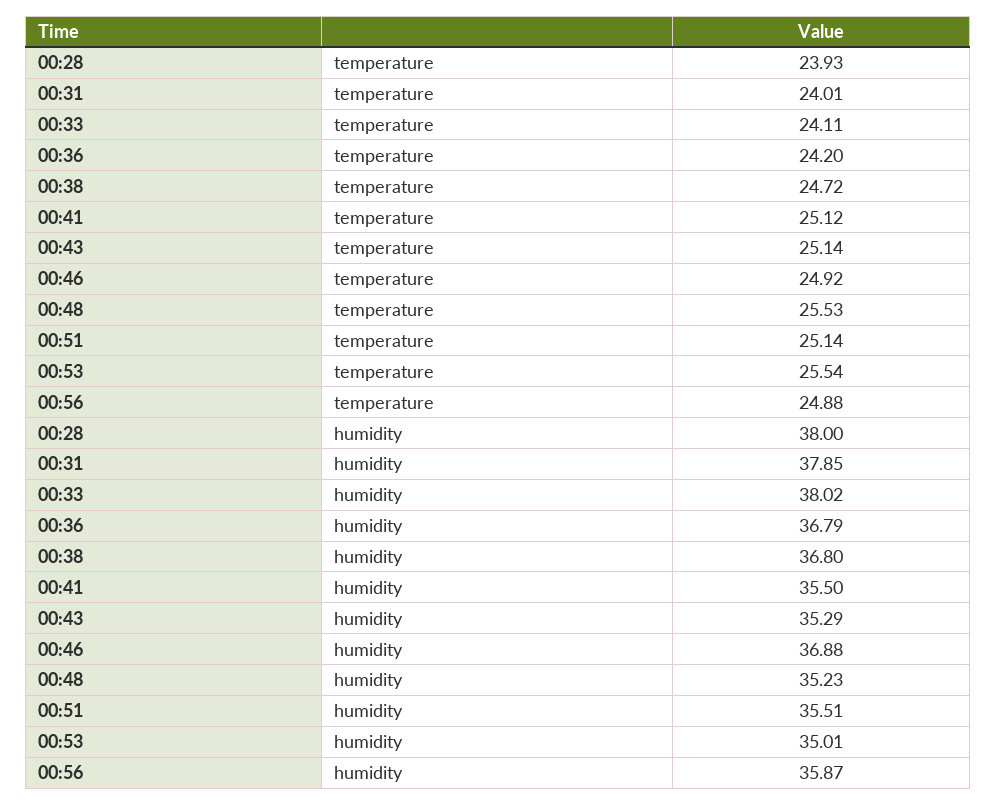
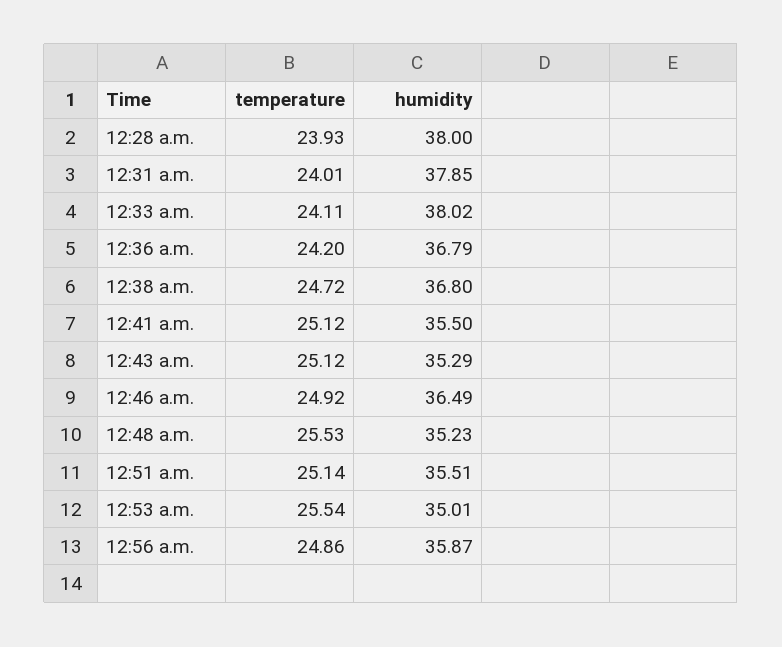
00:43, temperature: 25.14 -> 25.12
00:56, temperature: 24.88 -> 24.86
00:46, humidity: 36.88 -> 36.49

